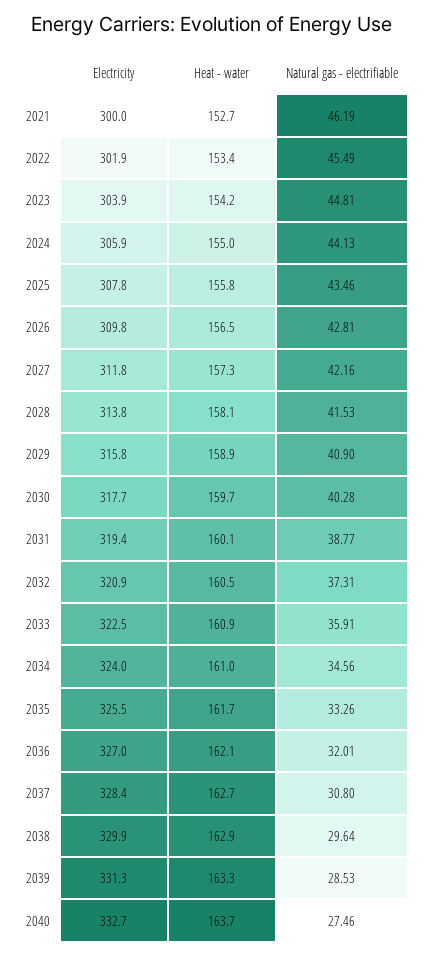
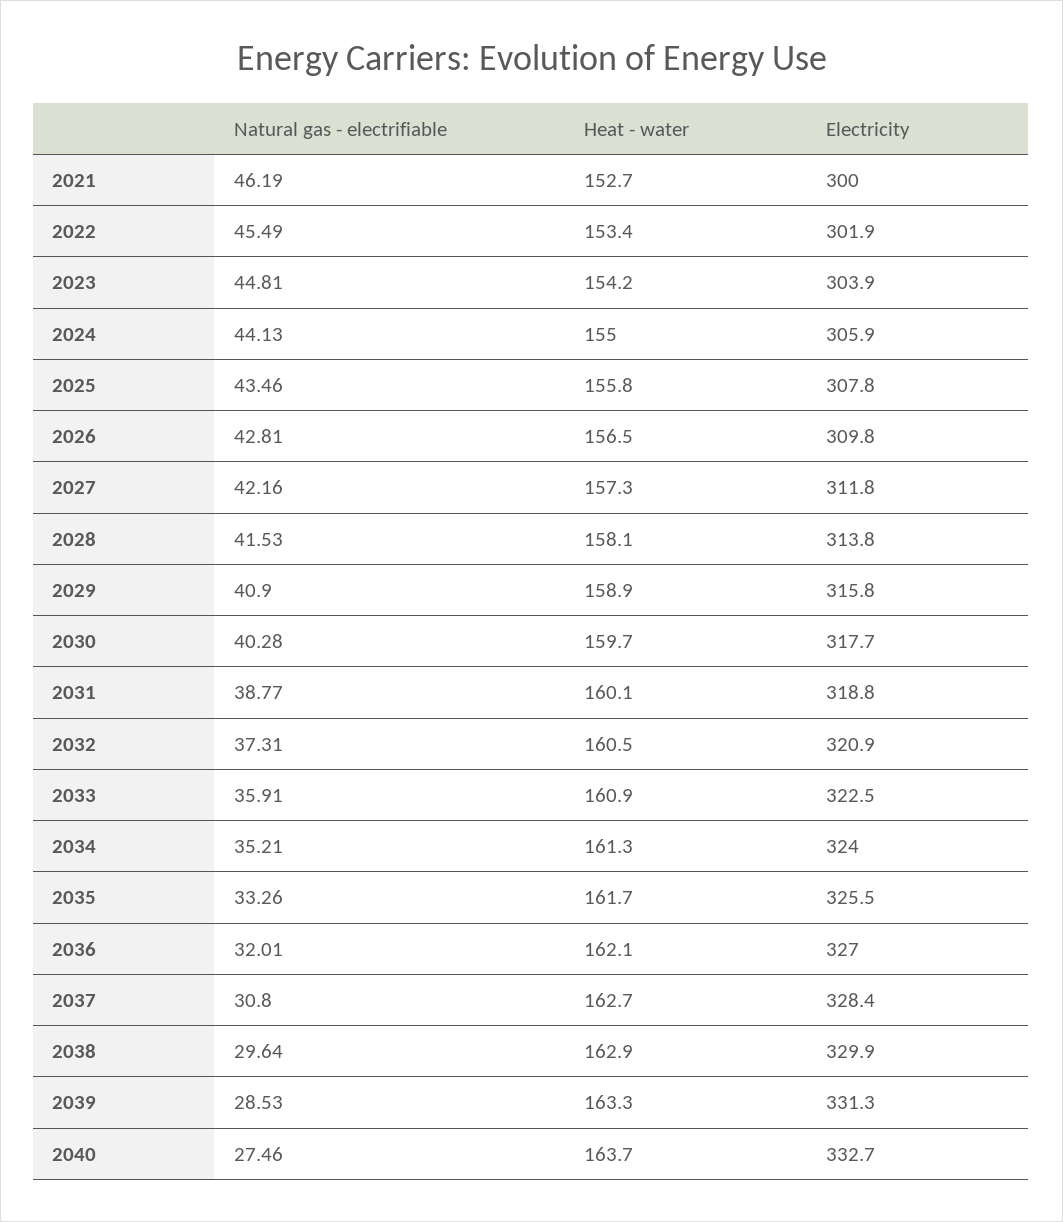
Electricity, 2031: 319.4 -> 318.8
Heat - water, 2034: 161 -> 161.3
Natural gas - electrifiable, 2034: 34.56 -> 35.21

